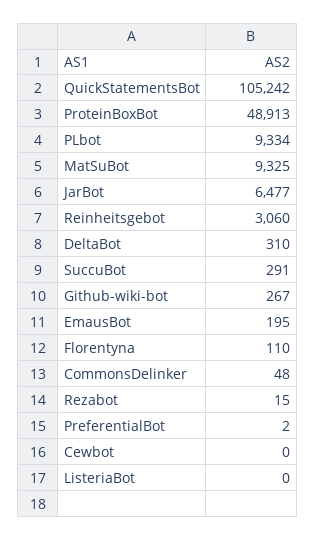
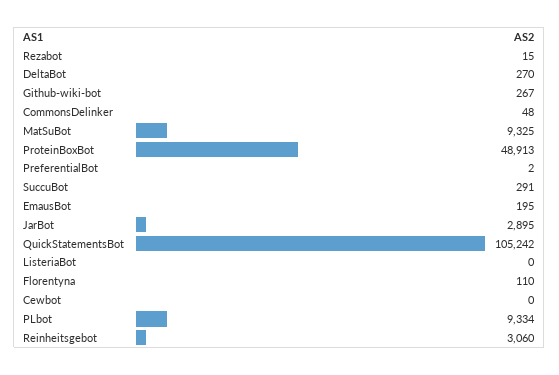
JarBot: 6477 -> 2895
DeltaBot: 310 -> 270

